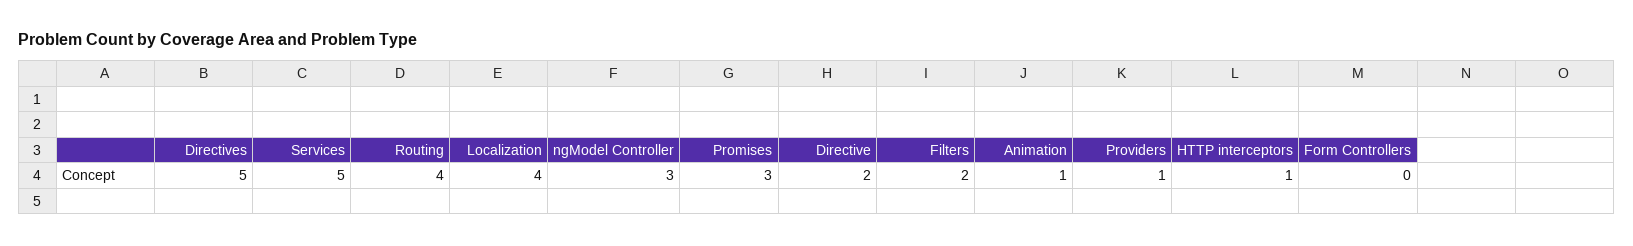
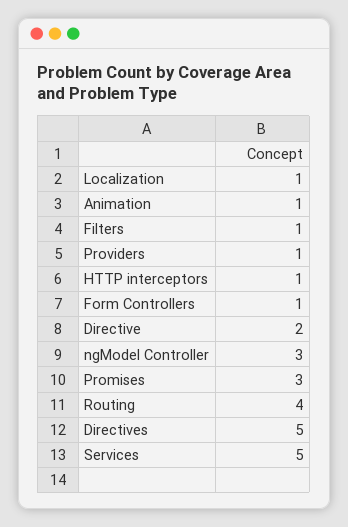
Localization: 4 -> 1
Filters: 2 -> 1
Form Controllers: 0 -> 1

